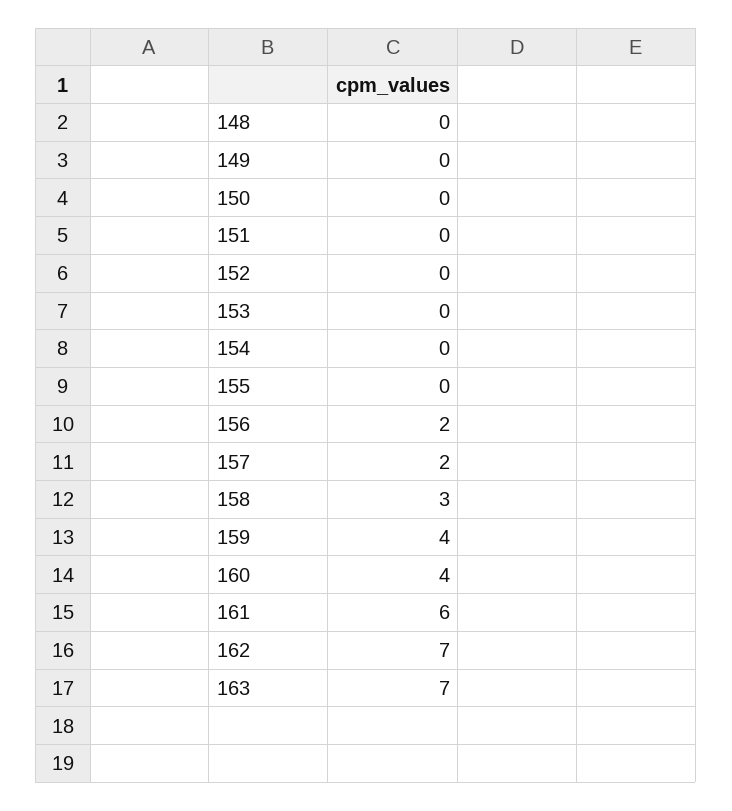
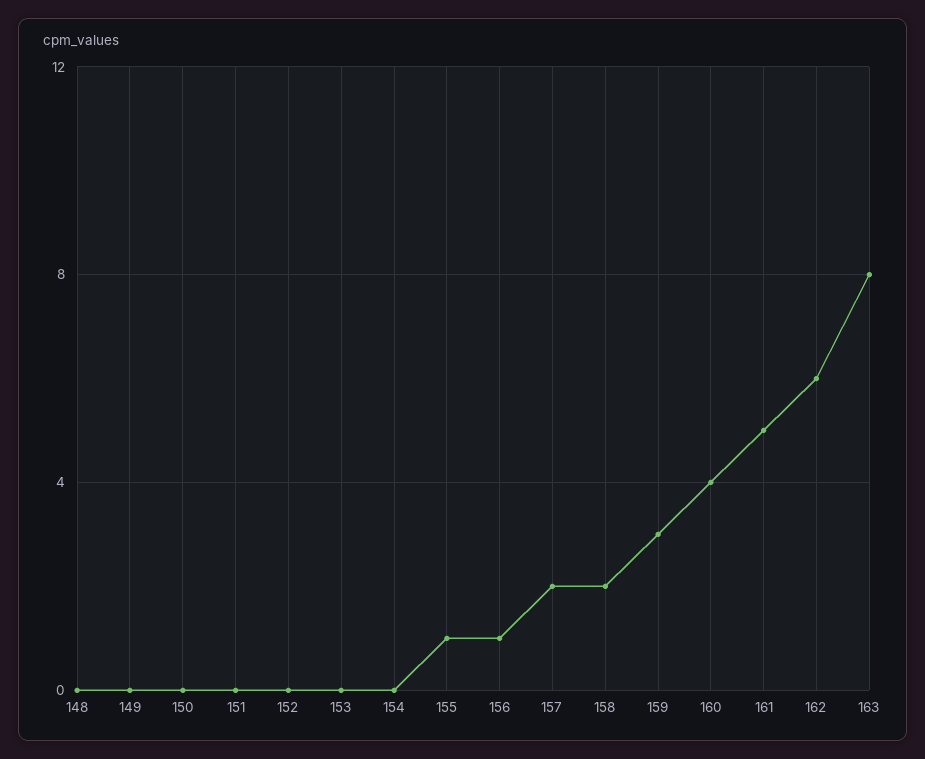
155: 0 -> 1
156: 2 -> 1
158: 3 -> 2
159: 4 -> 3
161: 6 -> 5
162: 7 -> 6
163: 7 -> 8

